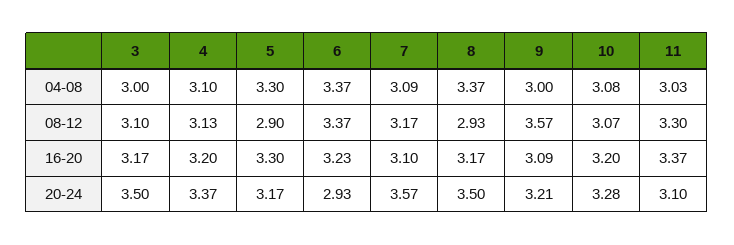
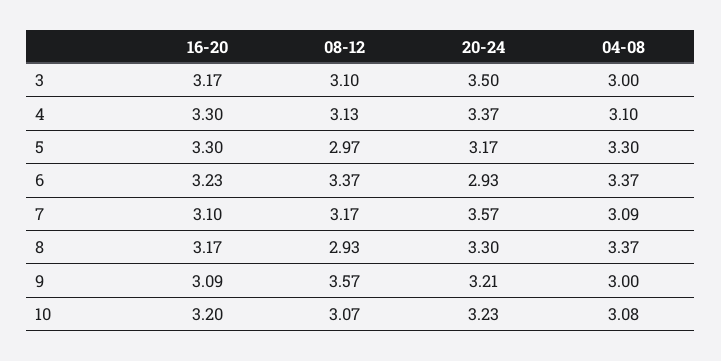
11, 04-08: 3.03 -> none
5, 08-12: 2.9 -> 2.97
11, 08-12: 3.3 -> none
4, 16-20: 3.2 -> 3.3
11, 16-20: 3.37 -> none
8, 20-24: 3.5 -> 3.3
10, 20-24: 3.28 -> 3.23
11, 20-24: 3.1 -> none

